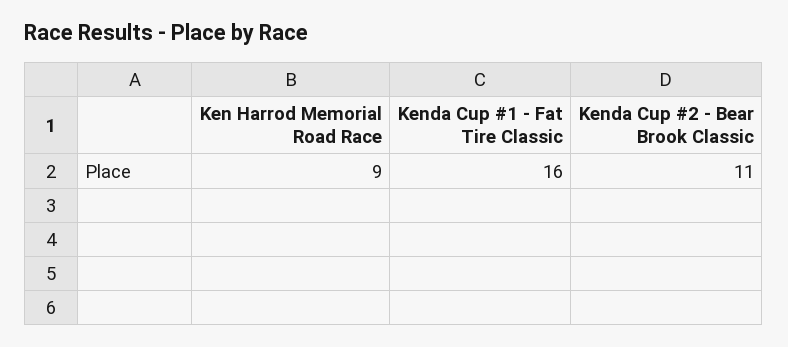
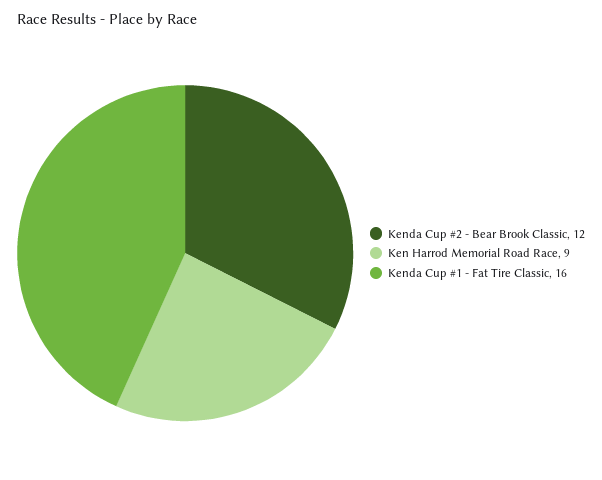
Kenda Cup #2 - Bear Brook Classic: 11 -> 12

